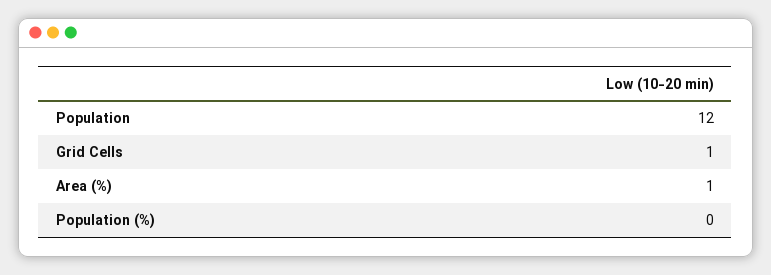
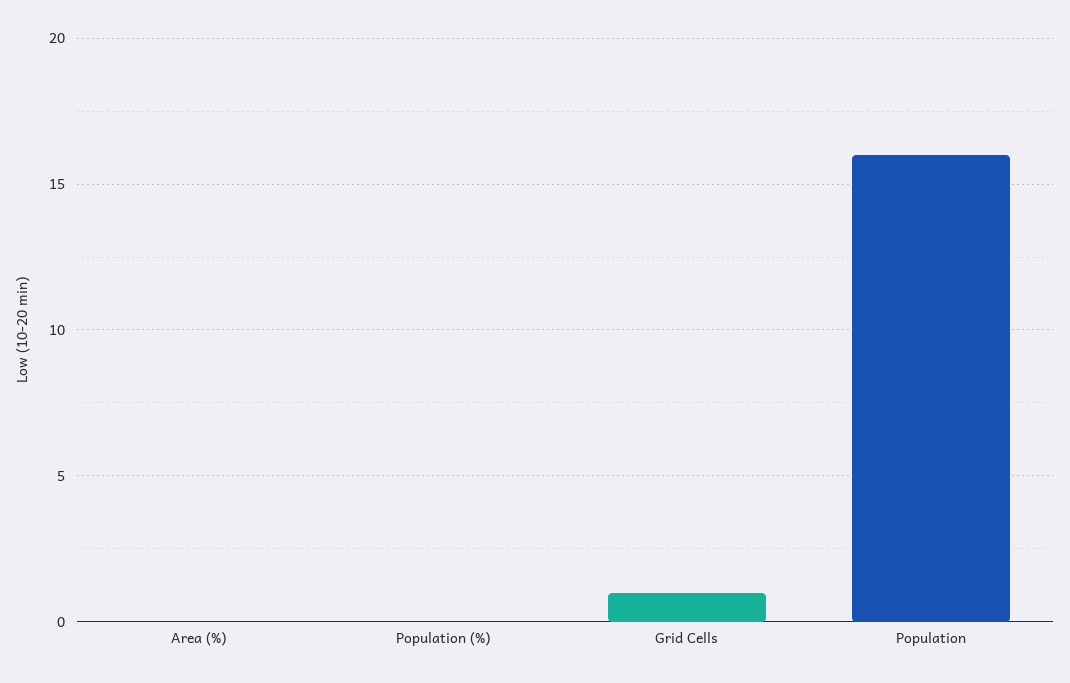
Population: 12 -> 16
Area (%): 1 -> 0

